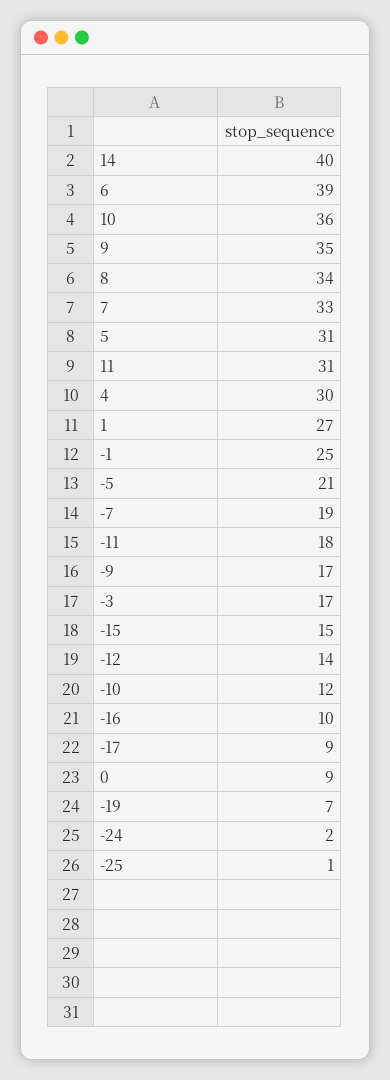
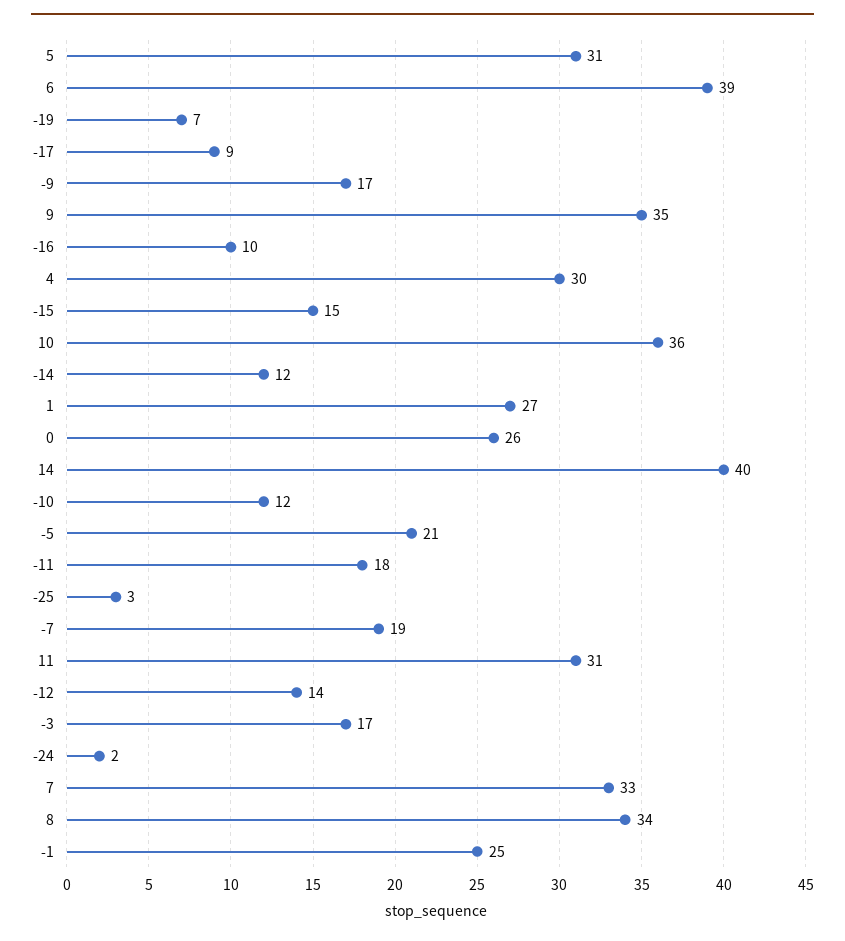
0: 9 -> 26
-25: 1 -> 3
-14: none -> 12

